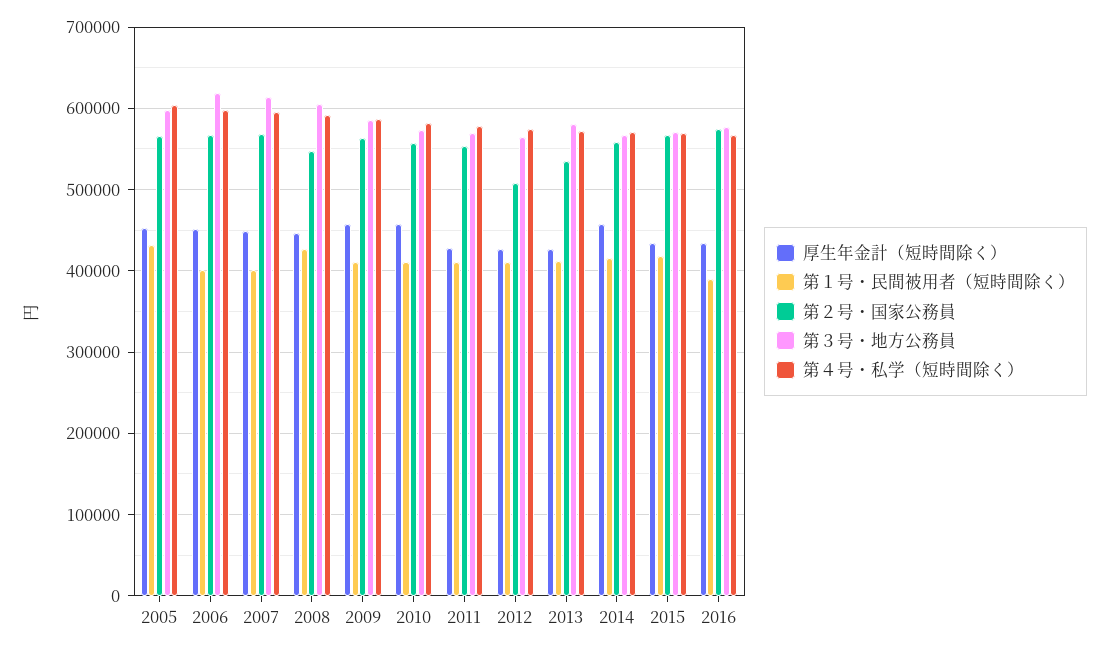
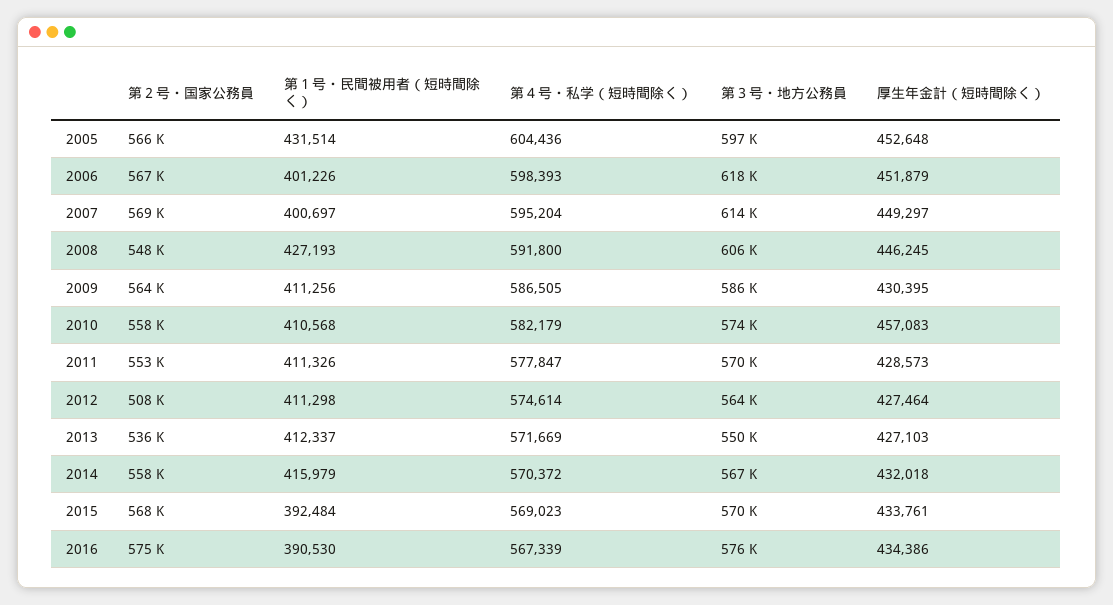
厚生年金計（短時間除く）, 2009: 460000 -> 430395
第３号・地方公務員, 2013: 580000 -> 550000
厚生年金計（短時間除く）, 2014: 460000 -> 432018
第１号・民間被用者（短時間除く）, 2015: 420000 -> 392484

